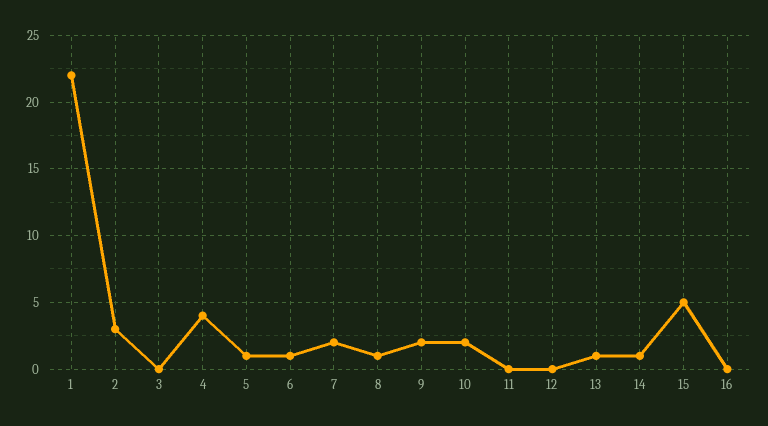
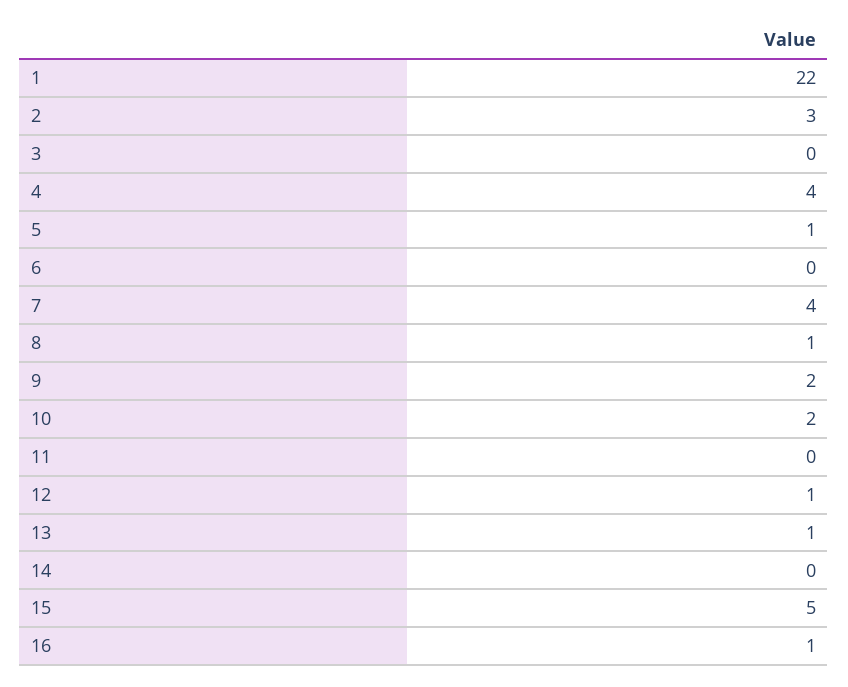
6: 1 -> 0
7: 2 -> 4
12: 0 -> 1
14: 1 -> 0
16: 0 -> 1

